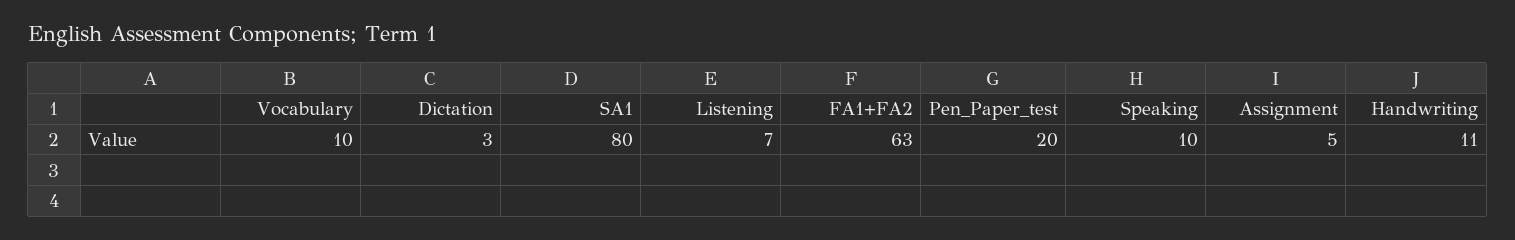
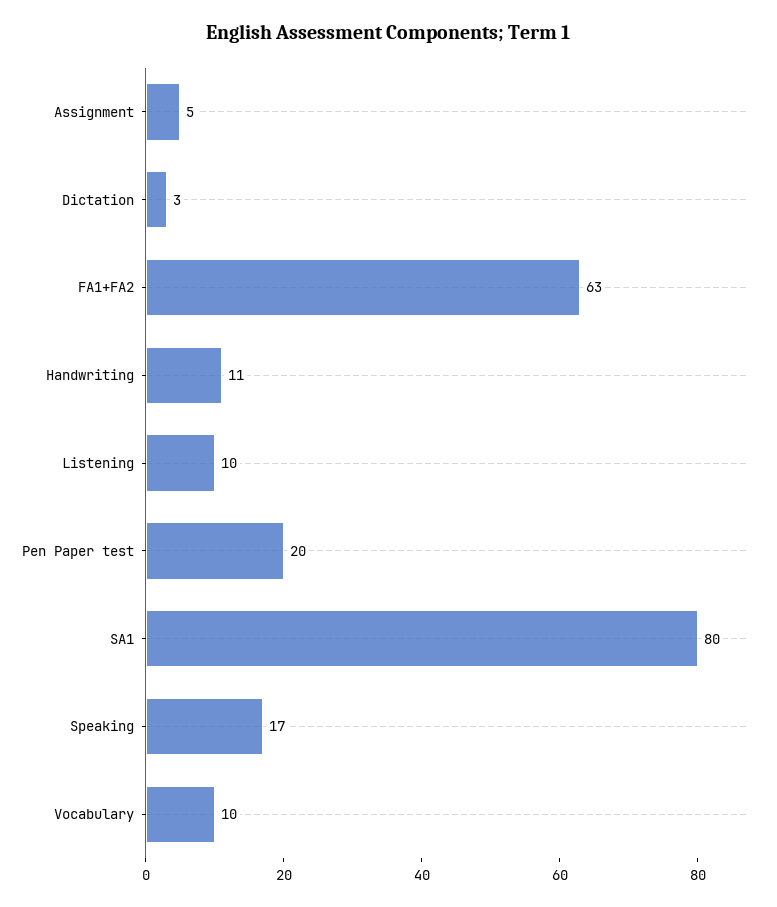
Listening: 7 -> 10
Speaking: 10 -> 17

